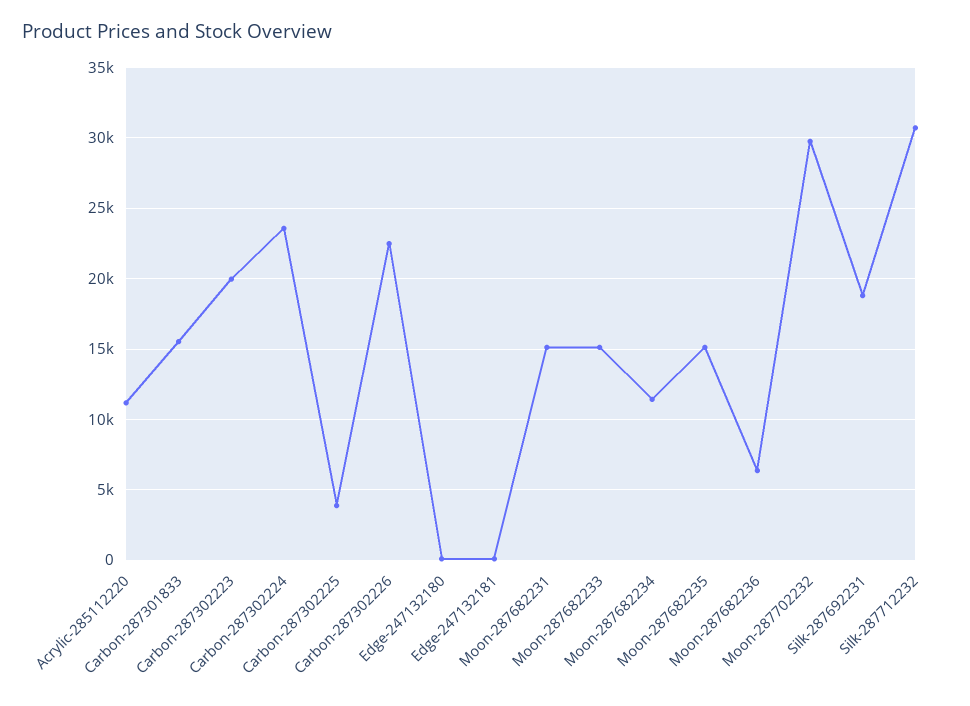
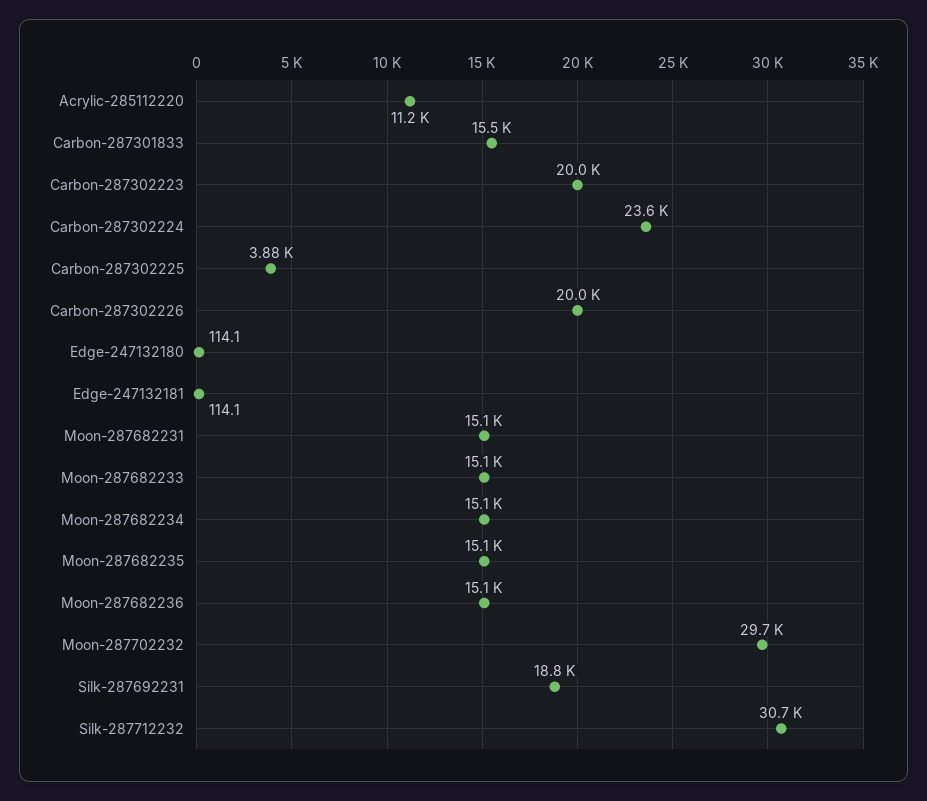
Carbon-287302226: 22500 -> 20000
Moon-287682234: 11500 -> 15100
Moon-287682236: 6500 -> 15100

